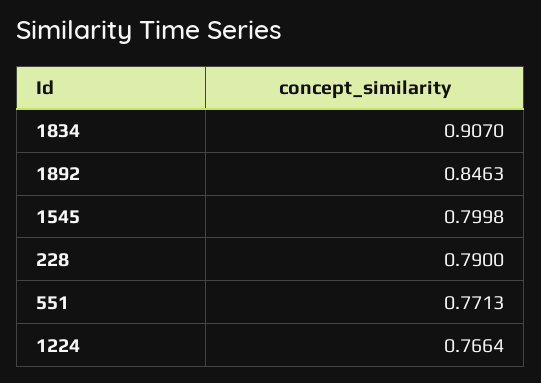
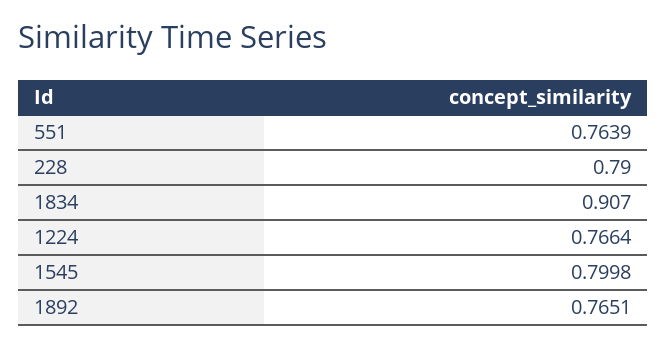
1892: 0.8463 -> 0.7651
551: 0.7713 -> 0.7639

